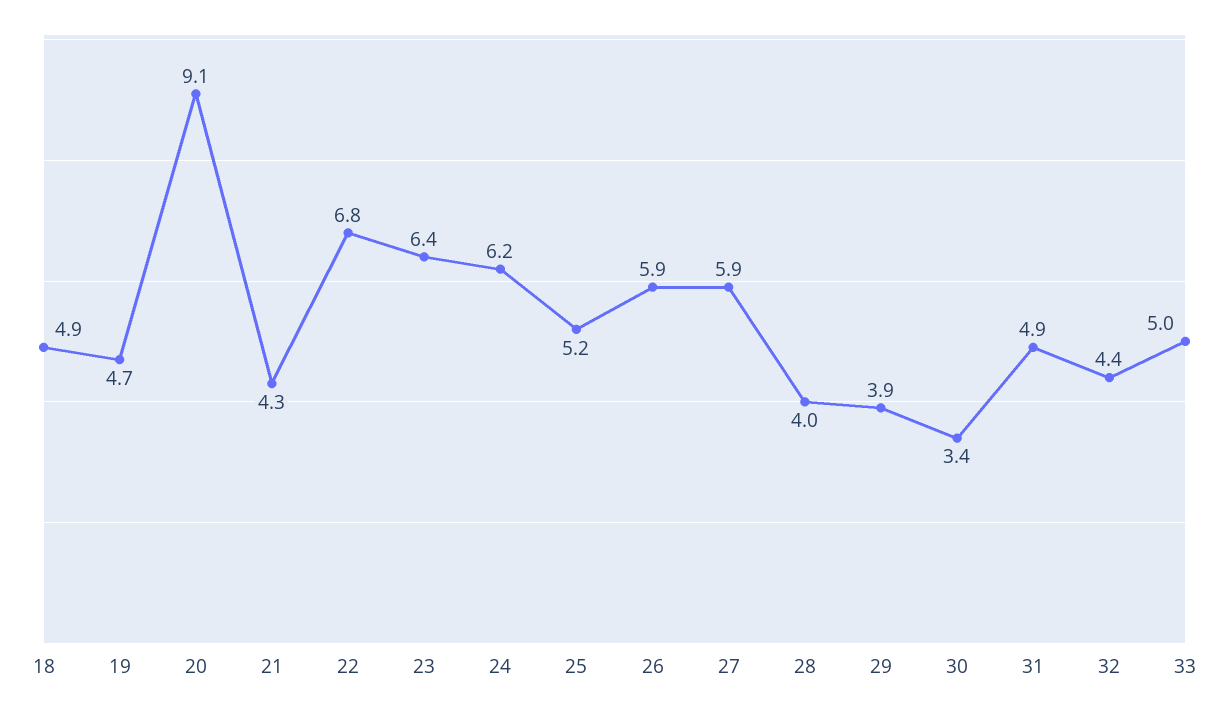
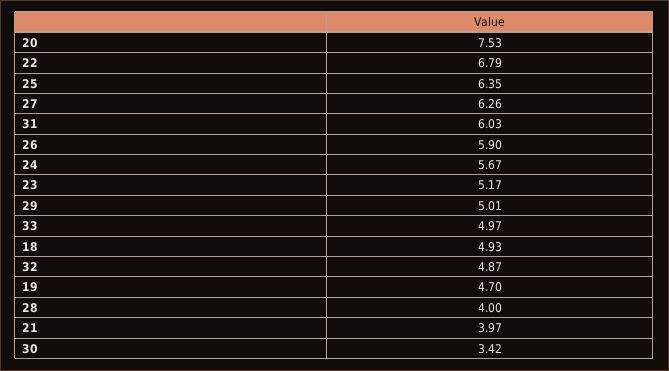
20: 9.1 -> 7.53
21: 4.3 -> 3.97
23: 6.4 -> 5.17
24: 6.2 -> 5.67
25: 5.2 -> 6.35
27: 5.9 -> 6.26
29: 3.9 -> 5.01
31: 4.9 -> 6.03
32: 4.4 -> 4.87

